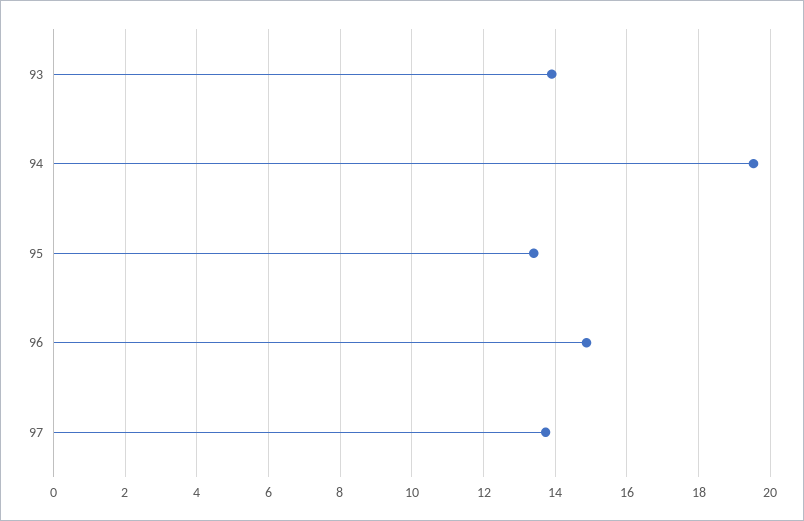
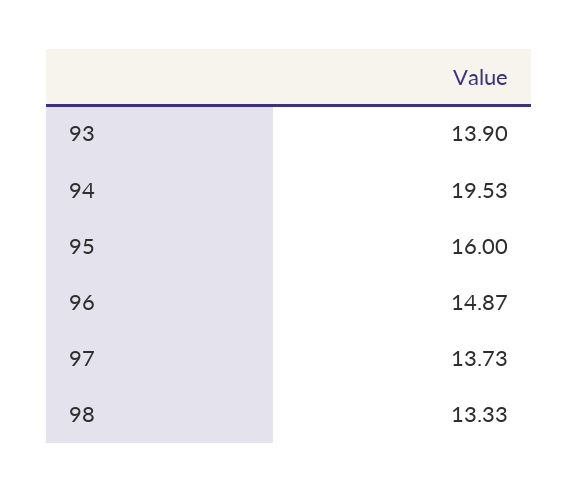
95: 13.4 -> 16
98: none -> 13.33

